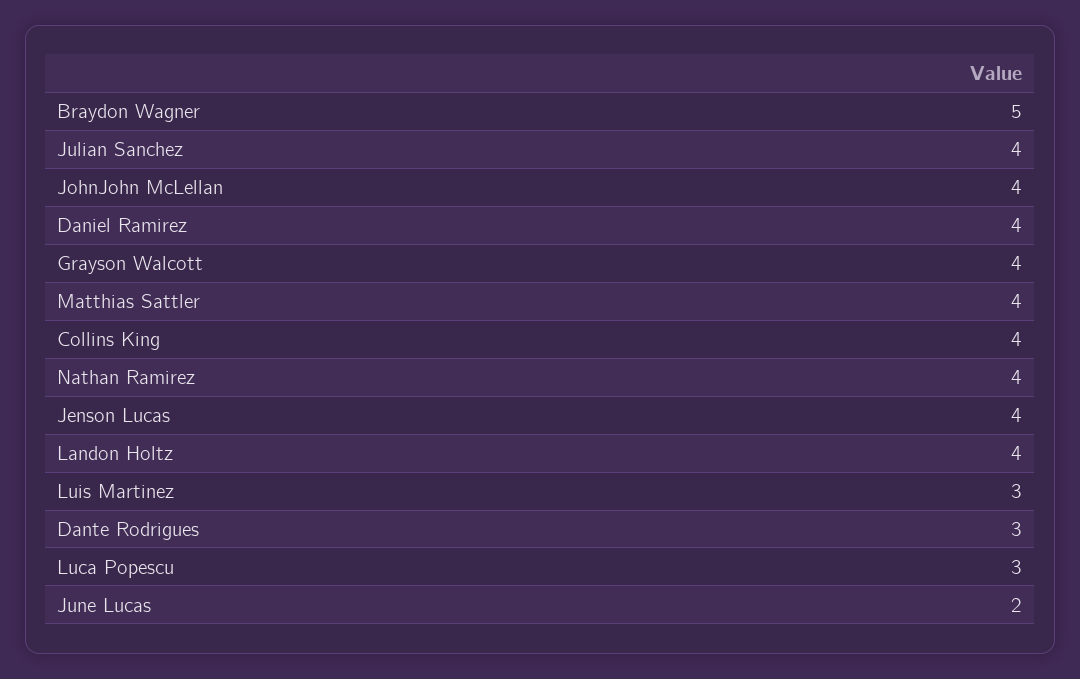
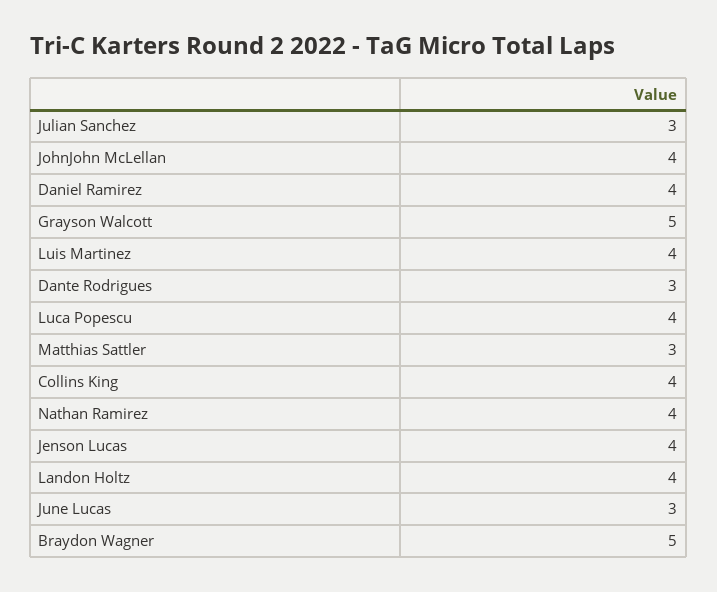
Julian Sanchez: 4 -> 3
Grayson Walcott: 4 -> 5
Matthias Sattler: 4 -> 3
Luis Martinez: 3 -> 4
Luca Popescu: 3 -> 4
June Lucas: 2 -> 3

